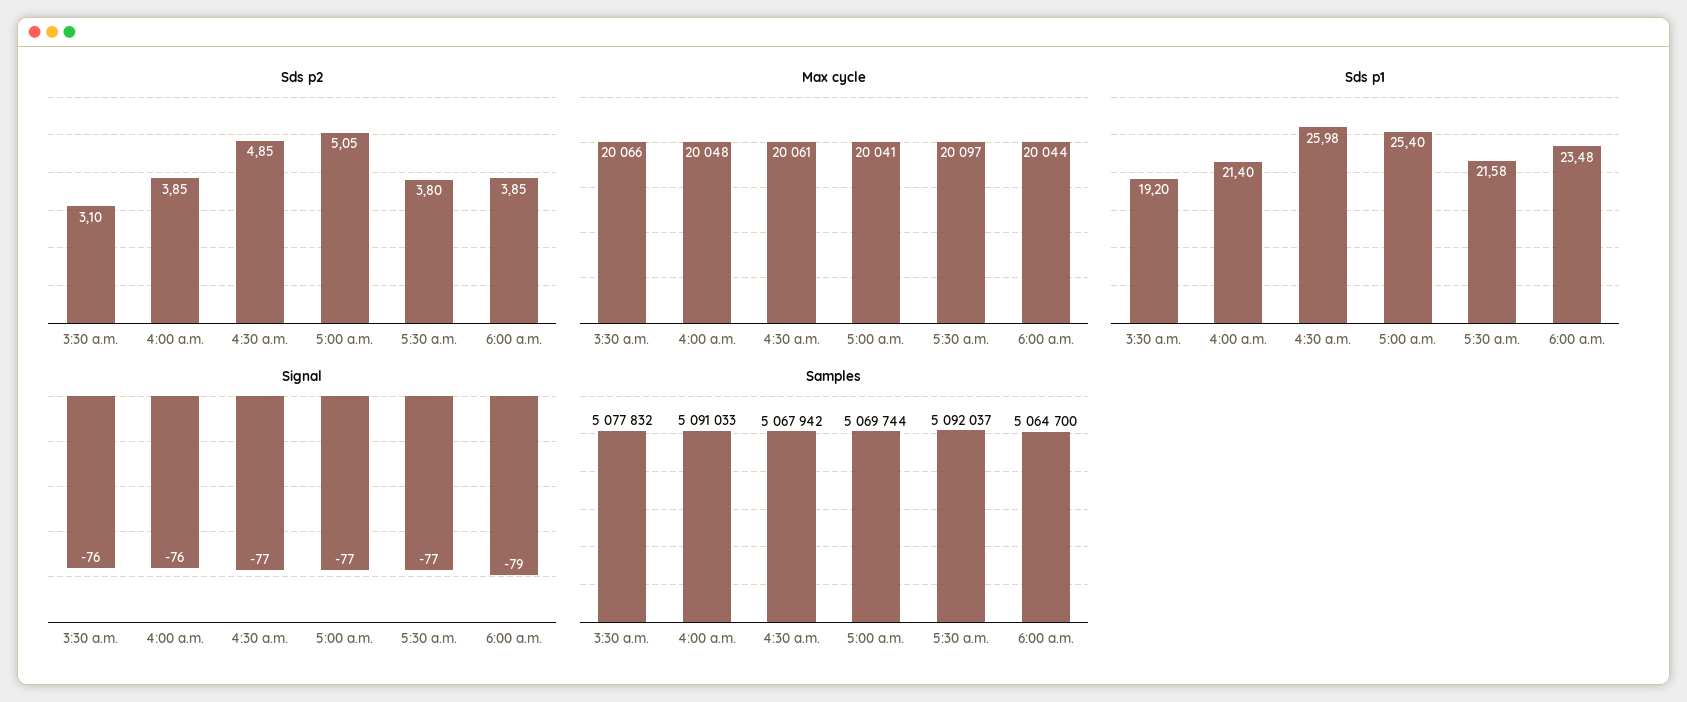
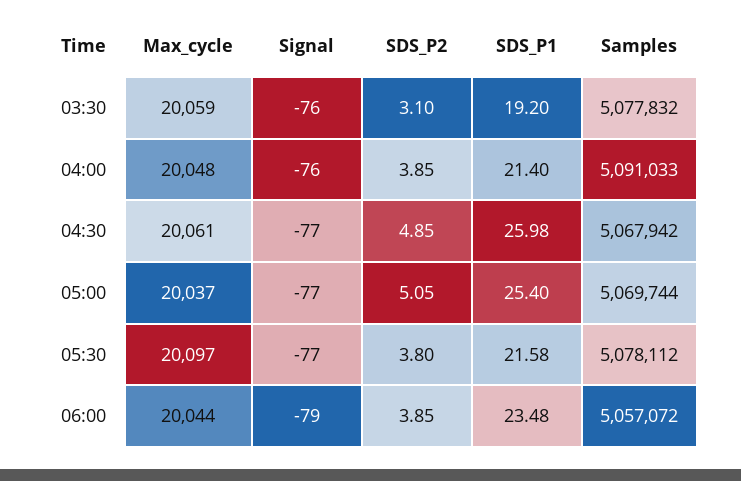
Max cycle, 3:30 a.m.: 20066 -> 20059
Max cycle, 5:00 a.m.: 20041 -> 20037
Samples, 5:30 a.m.: 5092037 -> 5078112
Samples, 6:00 a.m.: 5064700 -> 5057072

